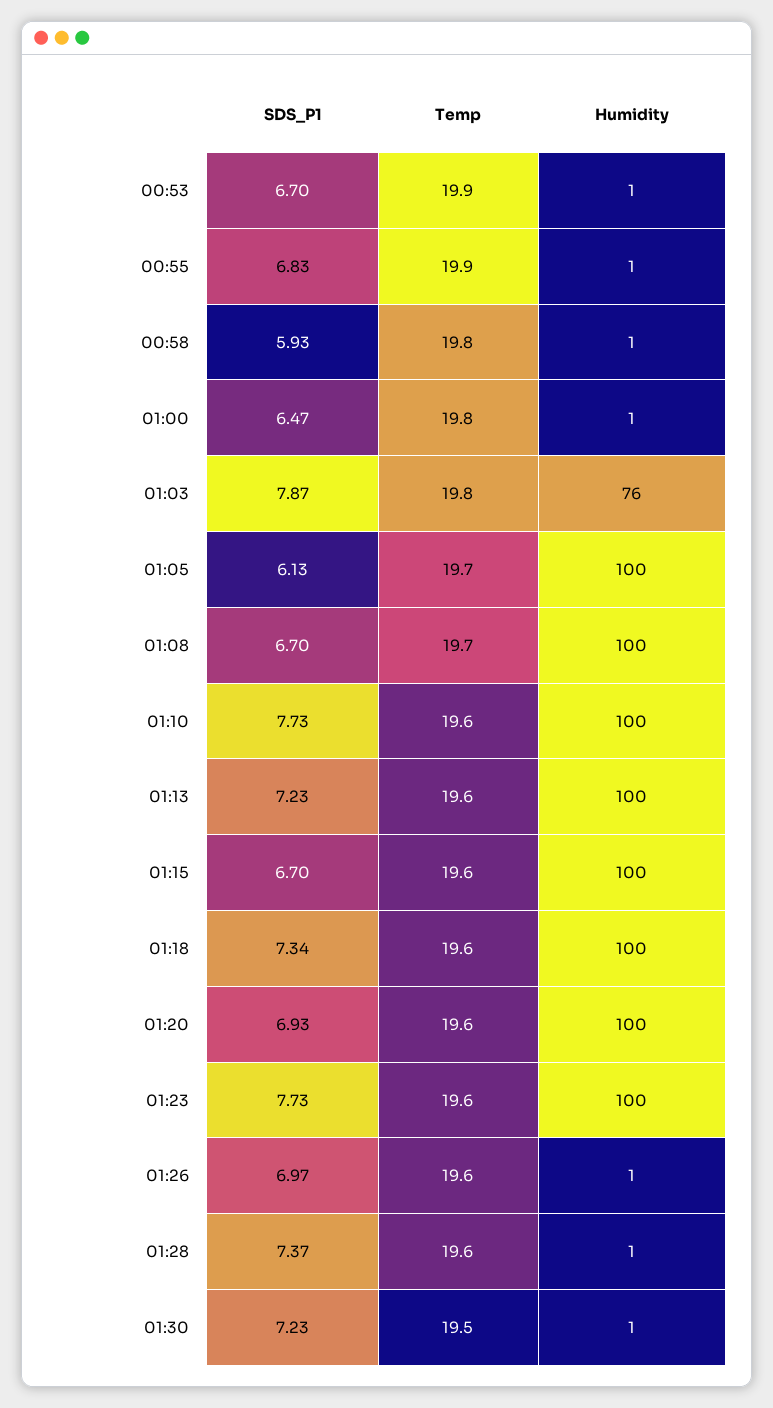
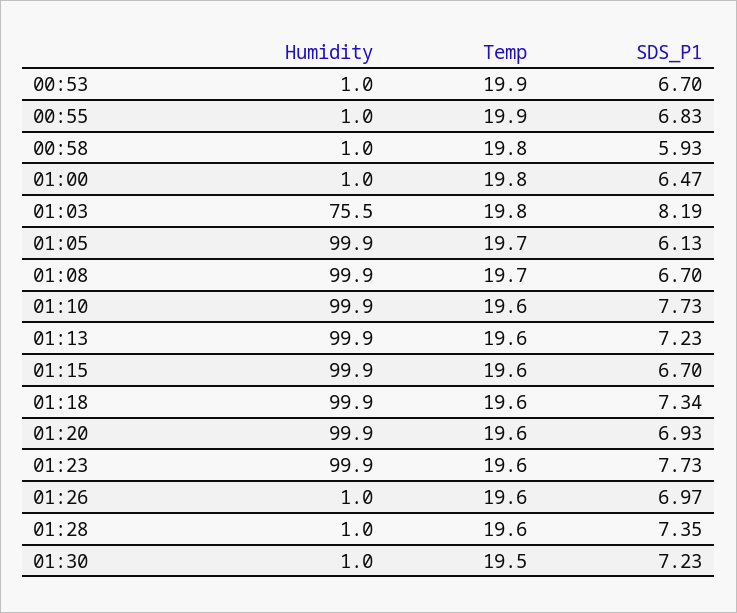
SDS_P1, 01:03: 7.87 -> 8.19
SDS_P1, 01:28: 7.37 -> 7.35

